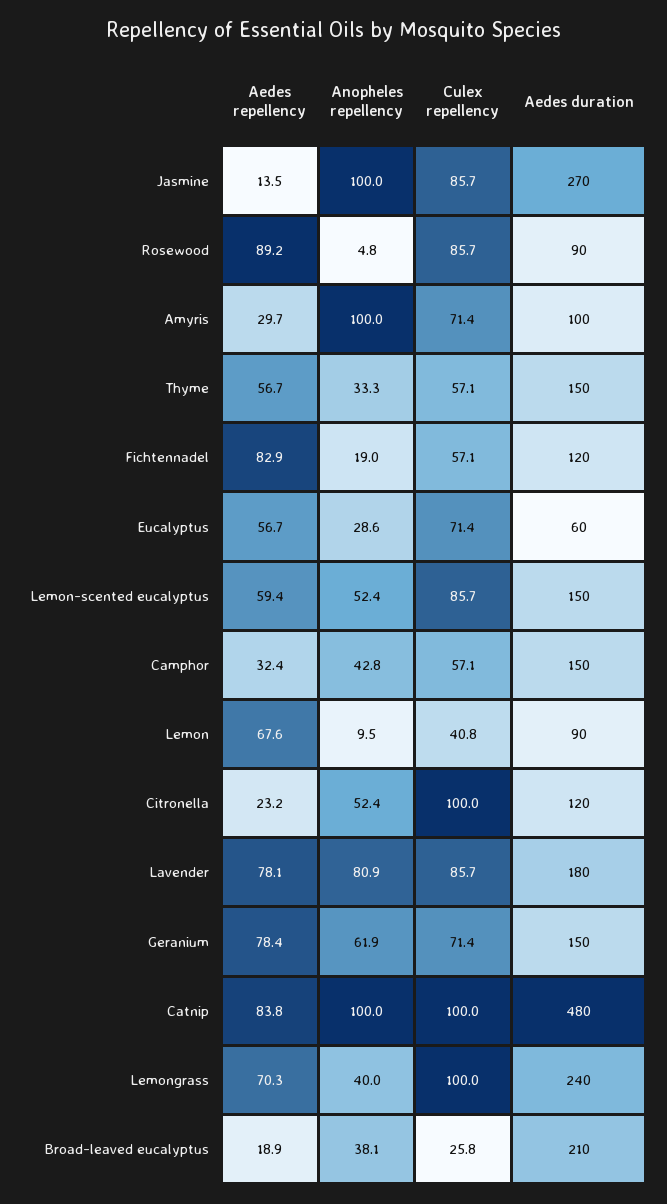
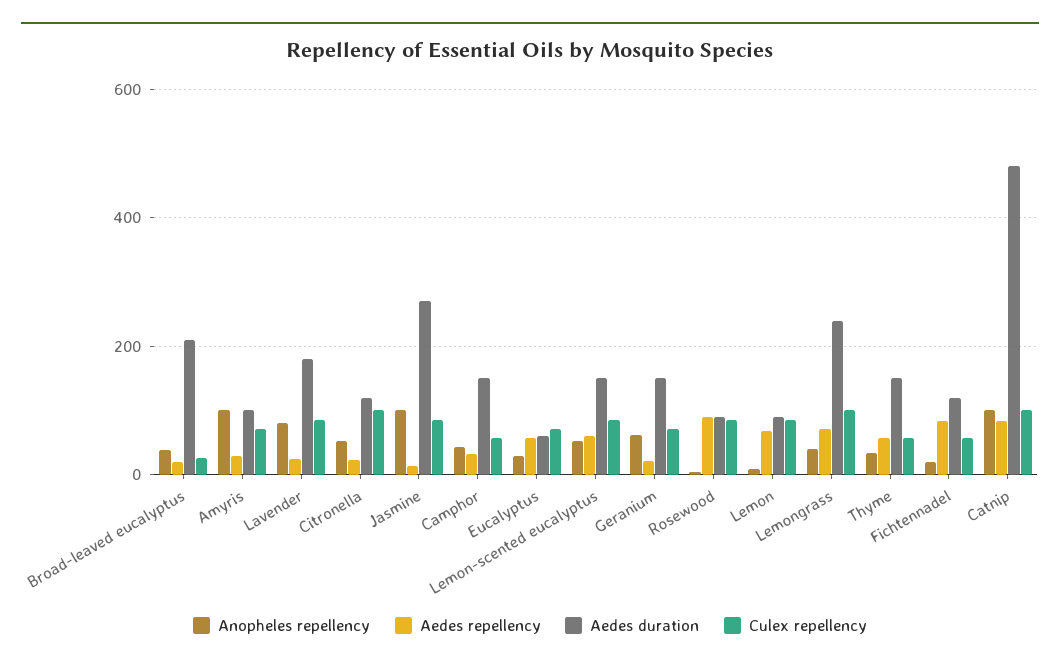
Culex repellency, Lemon: 40.8 -> 80
Aedes repellency, Lavender: 78.1 -> 20
Aedes repellency, Geranium: 78.4 -> 20

